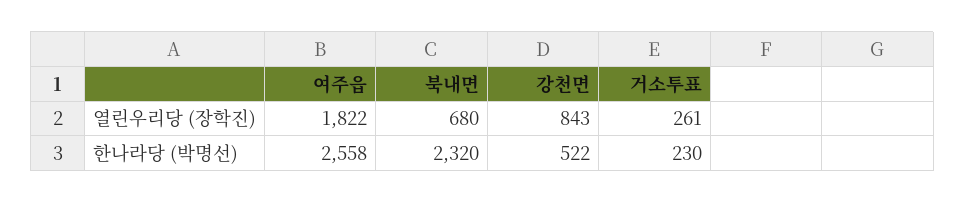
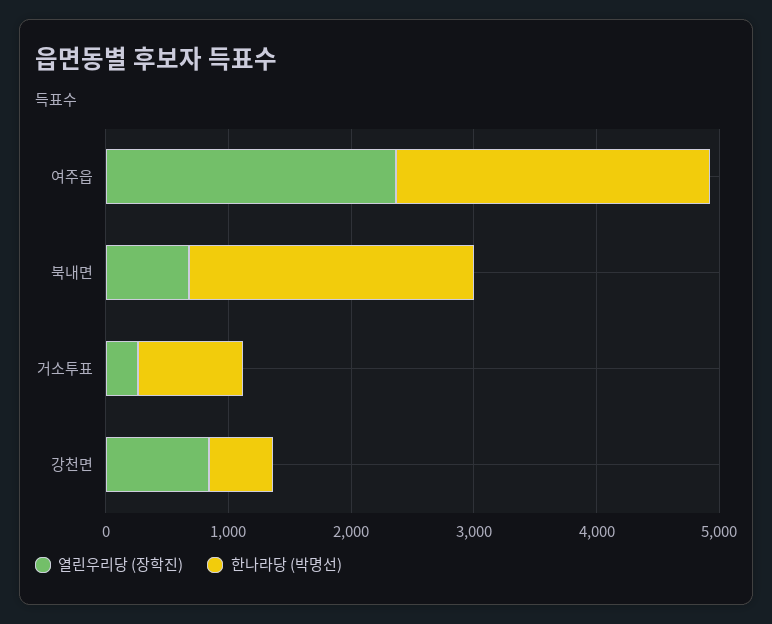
열린우리당 (장학진), 여주읍: 1822 -> 2400
한나라당 (박명선), 거소투표: 230 -> 800

